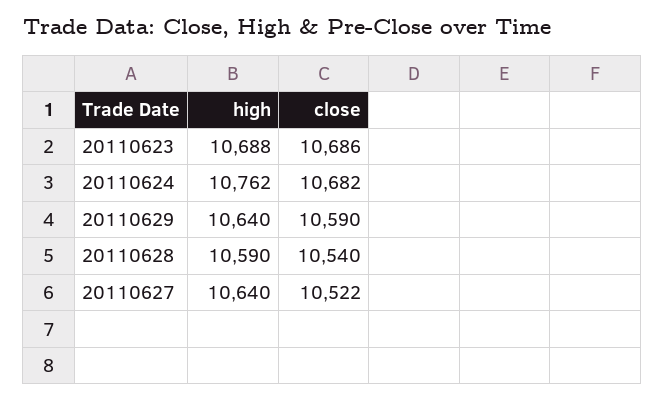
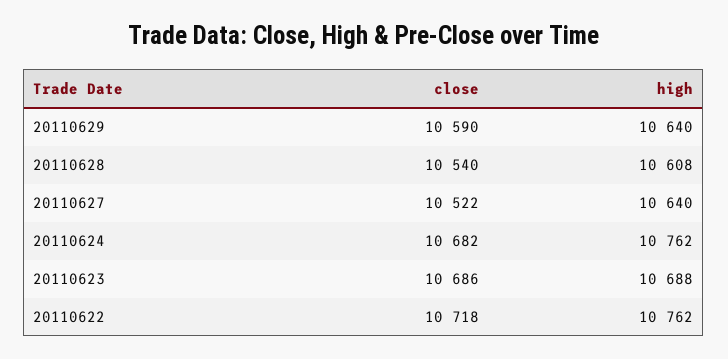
high, 20110628: 10590 -> 10608
close, 20110622: none -> 10718
high, 20110622: none -> 10762

